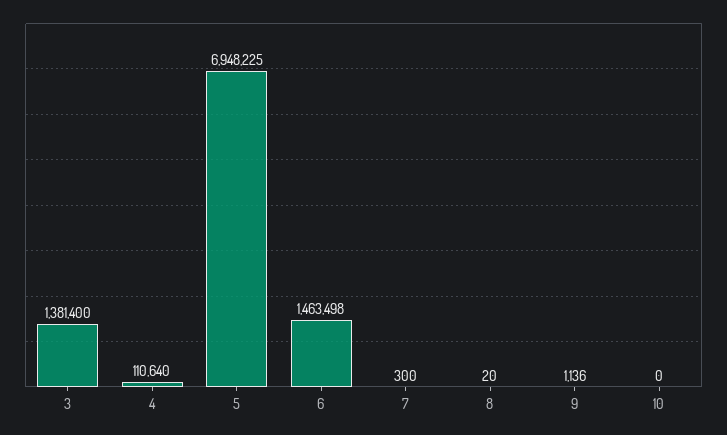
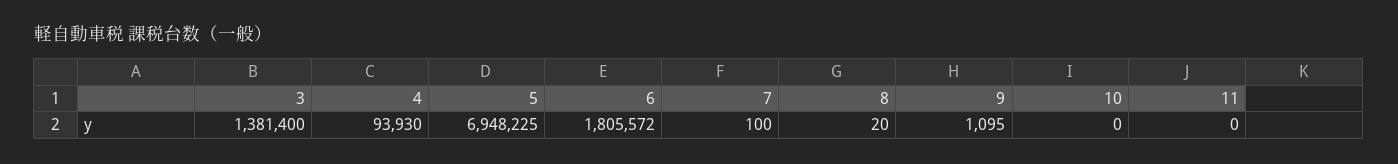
4: 110640 -> 93930
6: 1463498 -> 1805572
7: 300 -> 100
9: 1136 -> 1095
11: none -> 0

